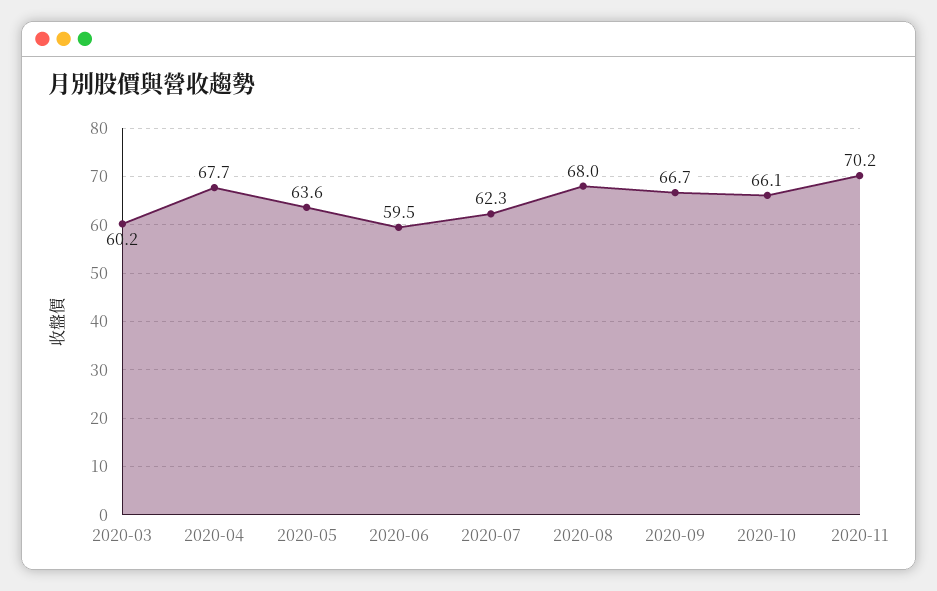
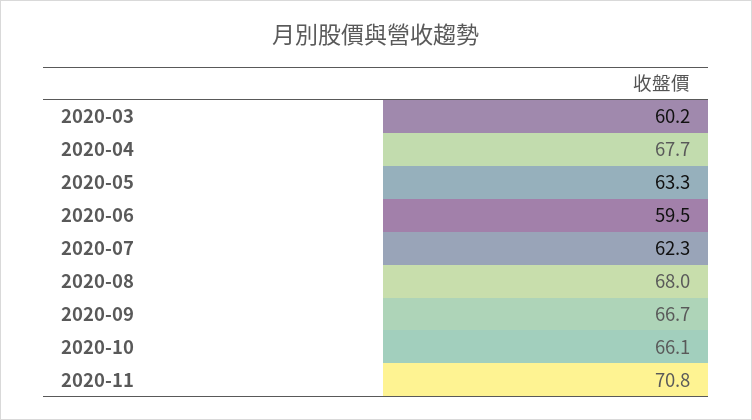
2020-05: 63.6 -> 63.3
2020-11: 70.2 -> 70.8

